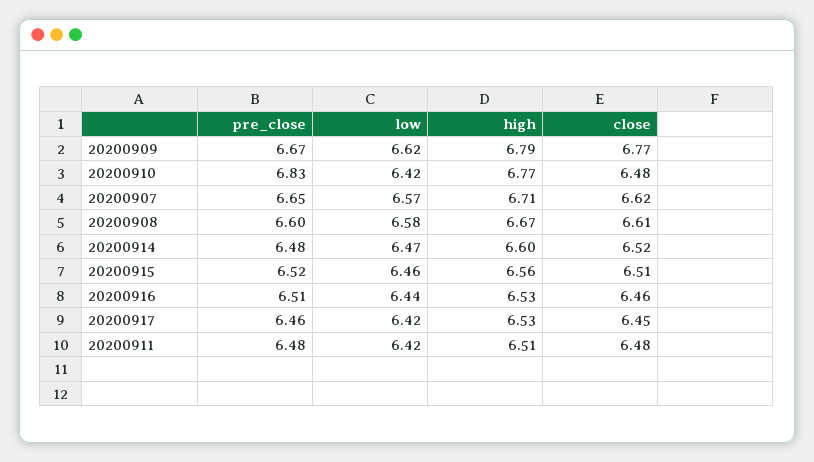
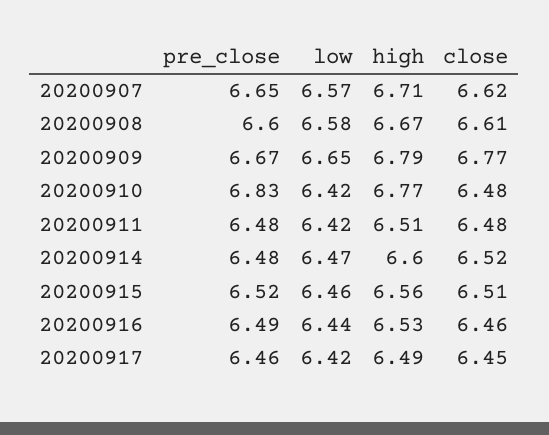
low, 20200909: 6.62 -> 6.65
pre_close, 20200916: 6.51 -> 6.49
high, 20200917: 6.53 -> 6.49

